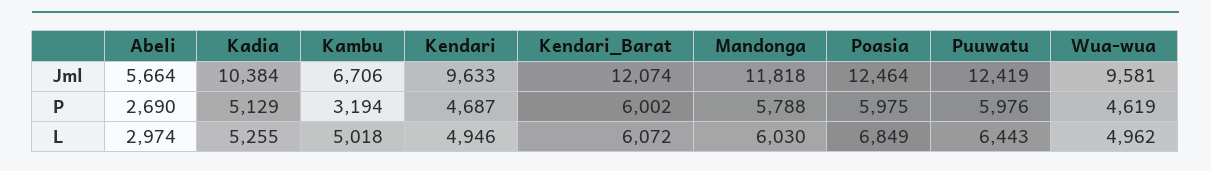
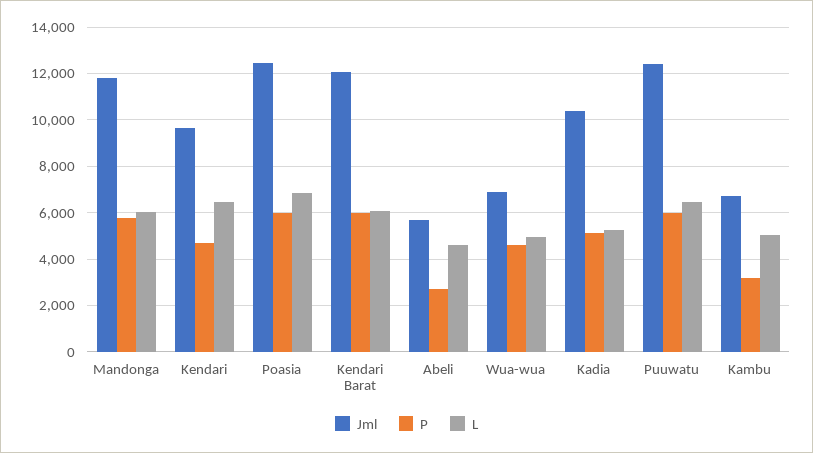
Jml, Wua-wua: 9581 -> 7000
L, Abeli: 2974 -> 4500
L, Kendari: 4946 -> 6500

